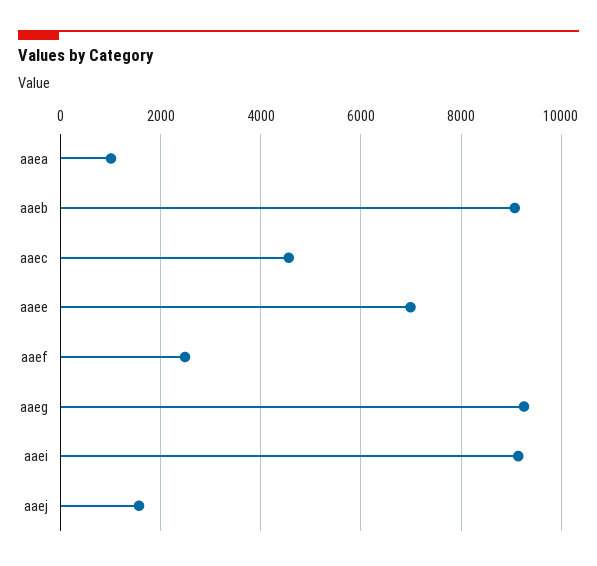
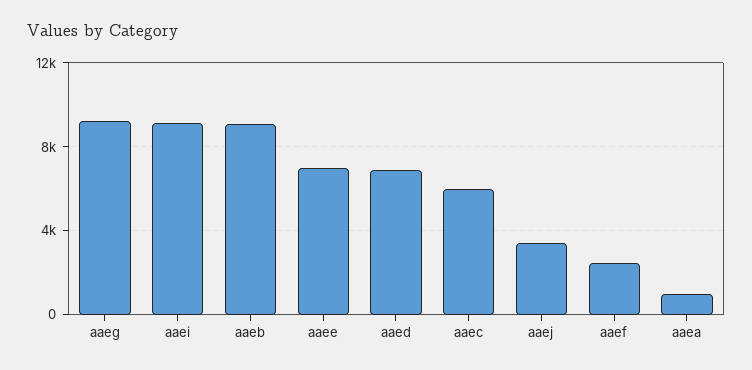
aaec: 4600 -> 6000
aaej: 1600 -> 3500
aaed: none -> 7000

